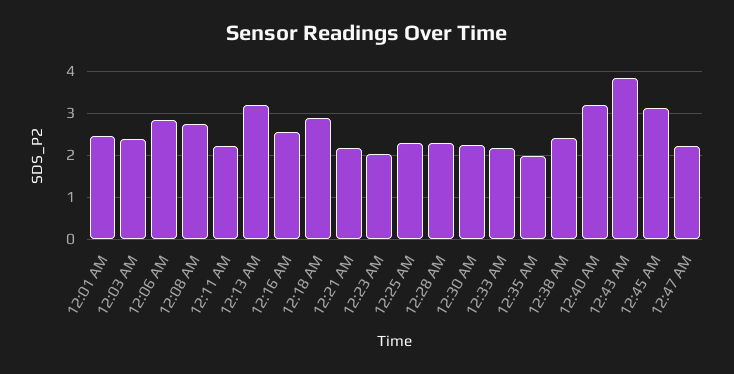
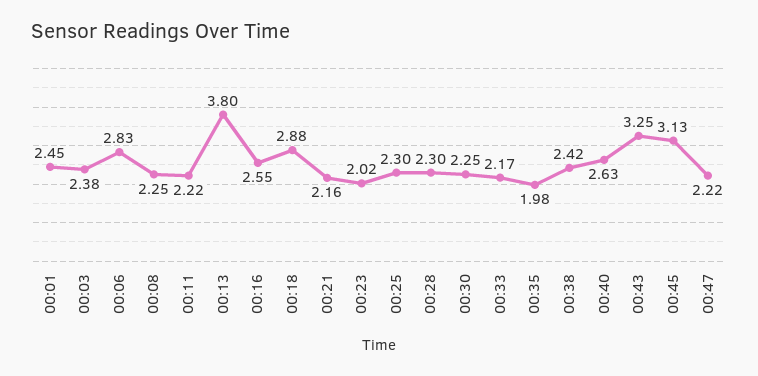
12:08 AM: 2.8 -> 2.25
12:13 AM: 3.2 -> 3.8
12:40 AM: 3.2 -> 2.63
12:43 AM: 3.8 -> 3.25

